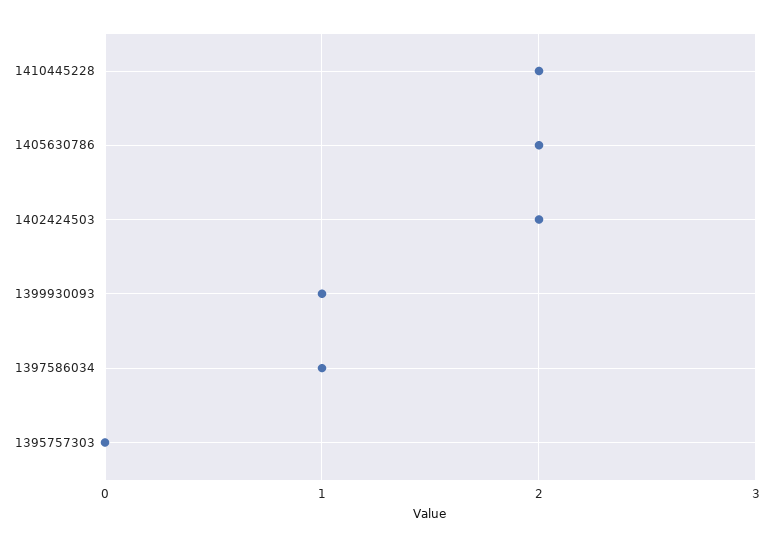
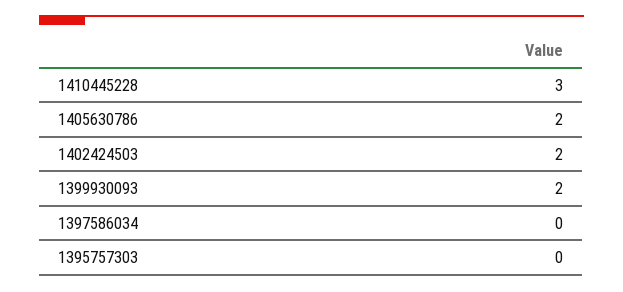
1410445228: 2 -> 3
1399930093: 1 -> 2
1397586034: 1 -> 0

